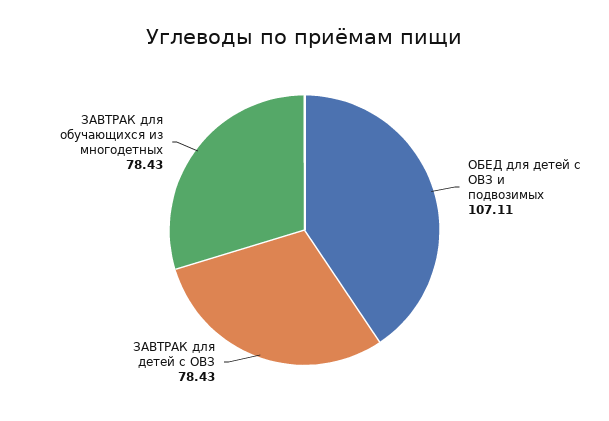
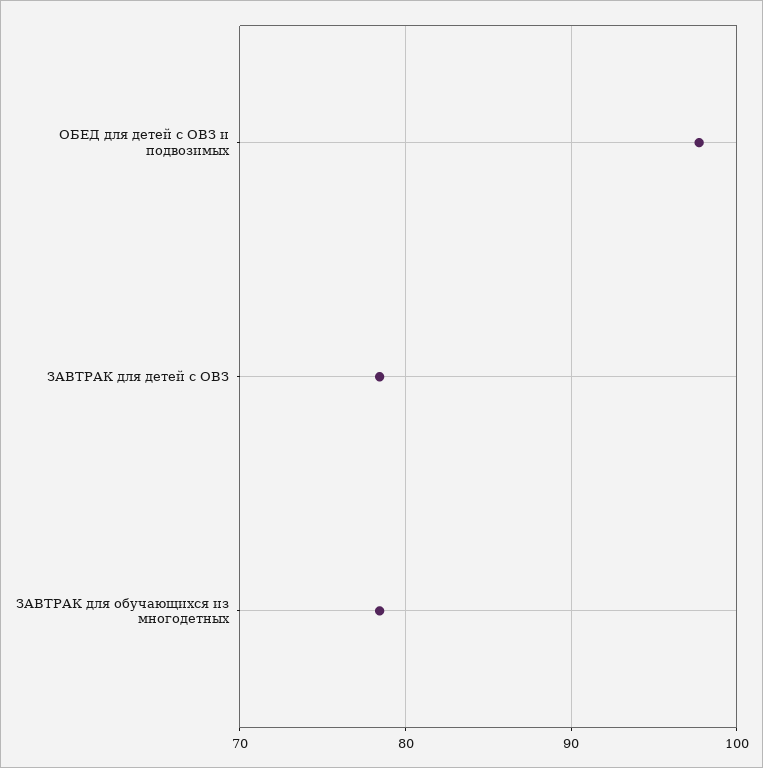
ОБЕД для детей с ОВЗ и подвозимых: 107.11 -> 98

